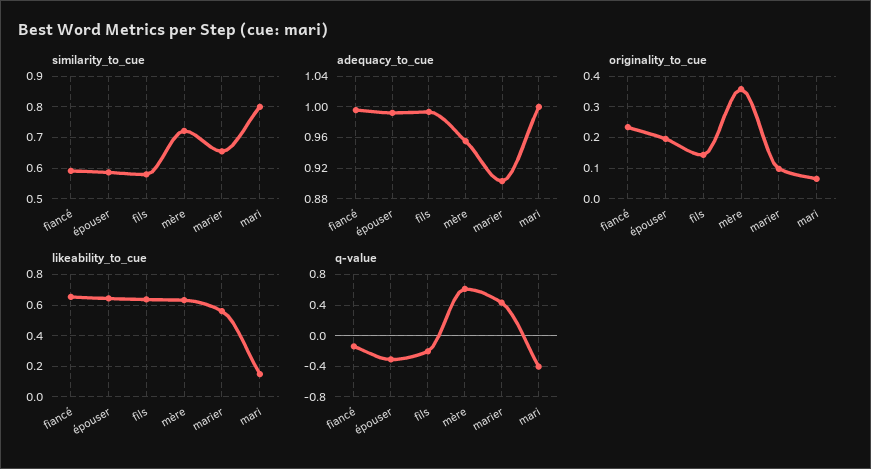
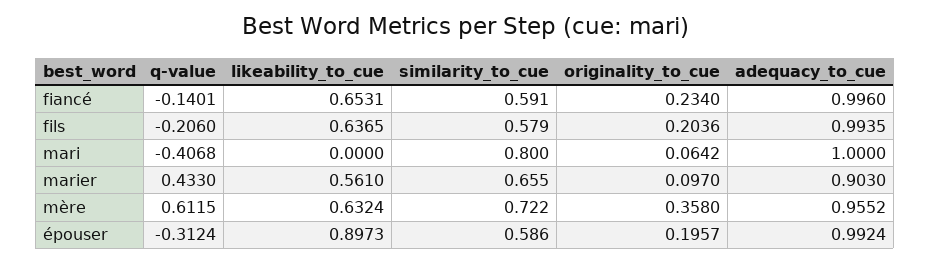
originality_to_cue, fils: 0.14 -> 0.2036
likeability_to_cue, épouser: 0.65 -> 0.8973
likeability_to_cue, mari: 0.15 -> 0

